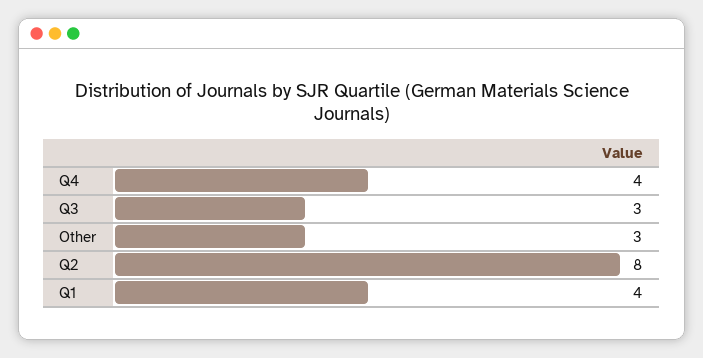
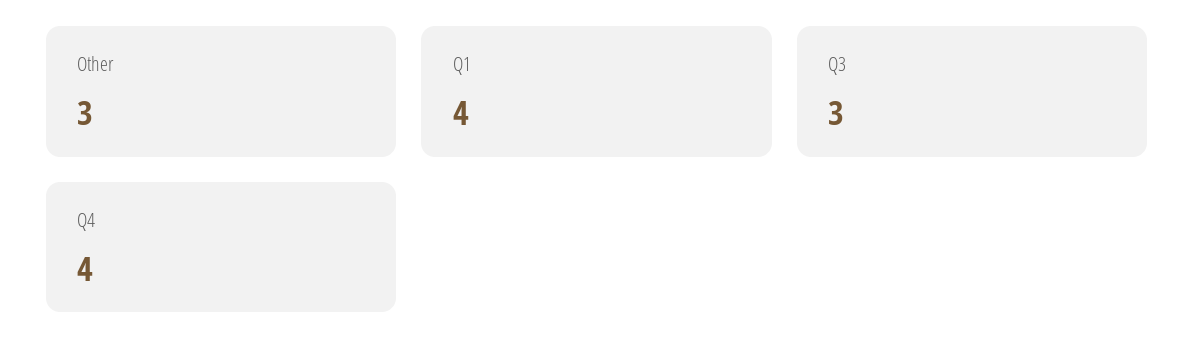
Q2: 8 -> none

